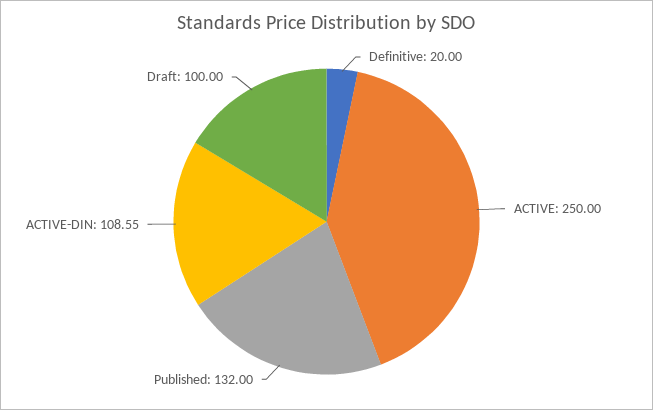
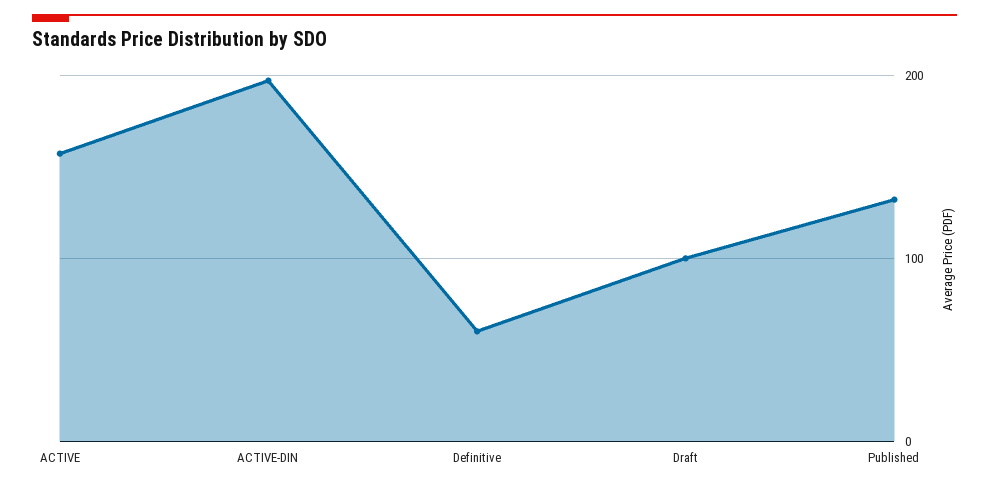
Definitive: 20 -> 60
ACTIVE: 250 -> 160
ACTIVE-DIN: 108.55 -> 200

